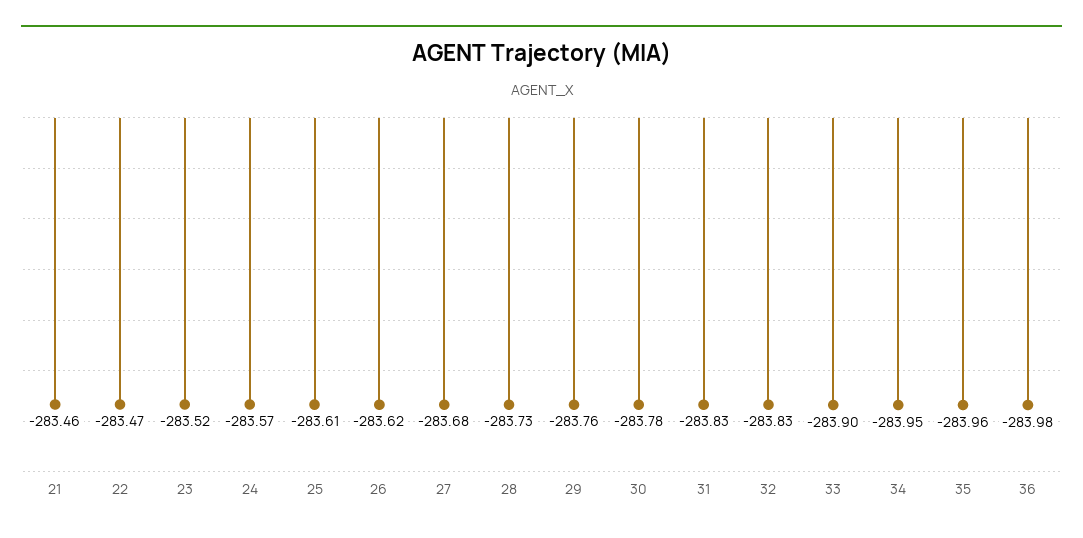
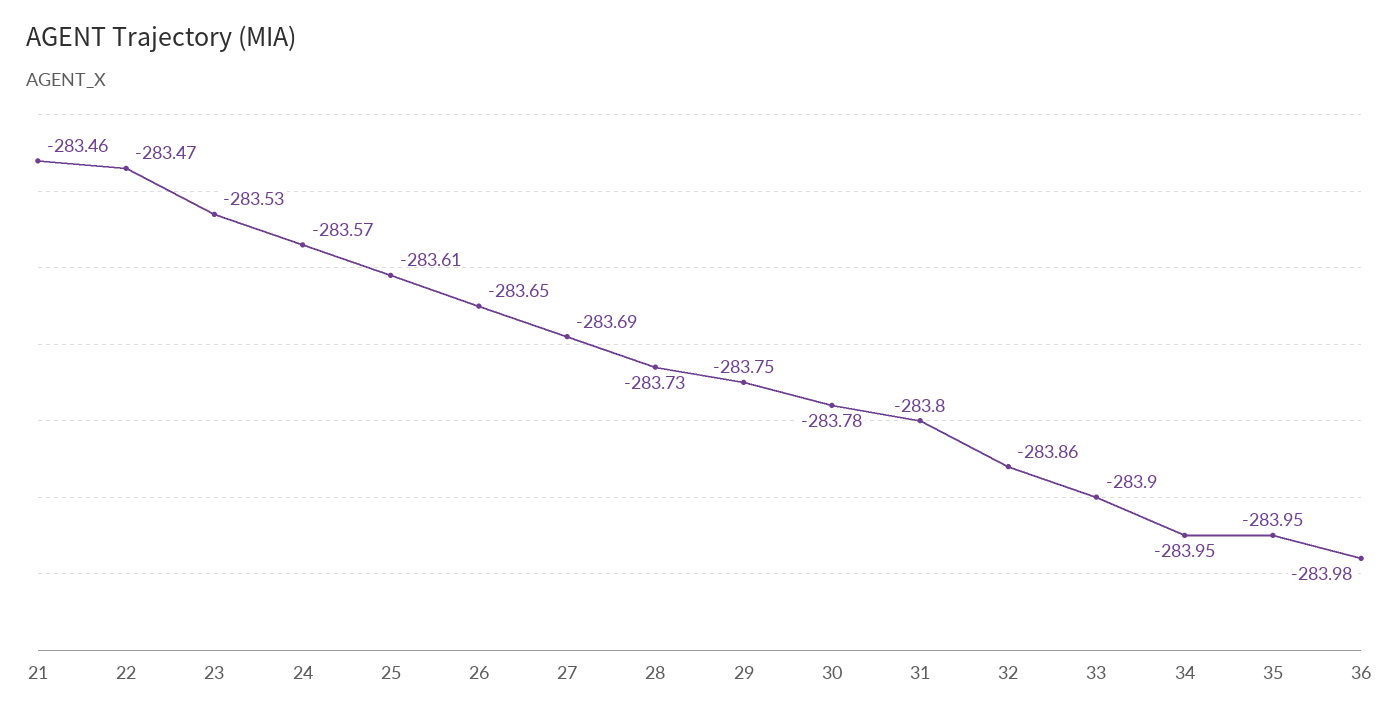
23: -283.52 -> -283.53
26: -283.62 -> -283.65
27: -283.68 -> -283.69
29: -283.76 -> -283.75
31: -283.83 -> -283.8
32: -283.83 -> -283.86
35: -283.96 -> -283.95

